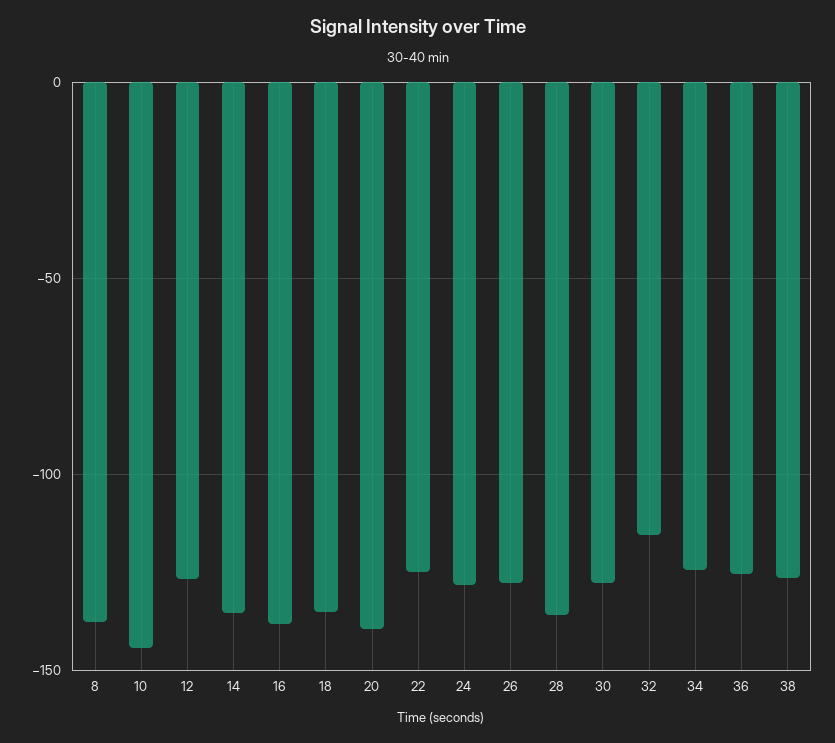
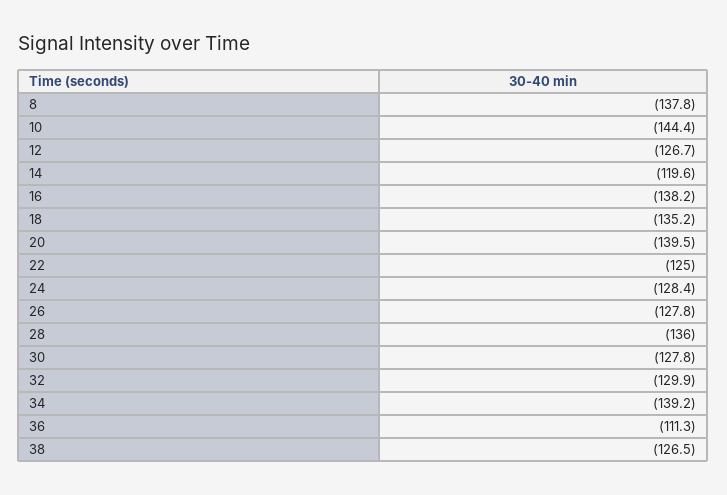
14: -135 -> -119.6
32: -115 -> -129.9
34: -125 -> -139.2
36: -125 -> -111.3

